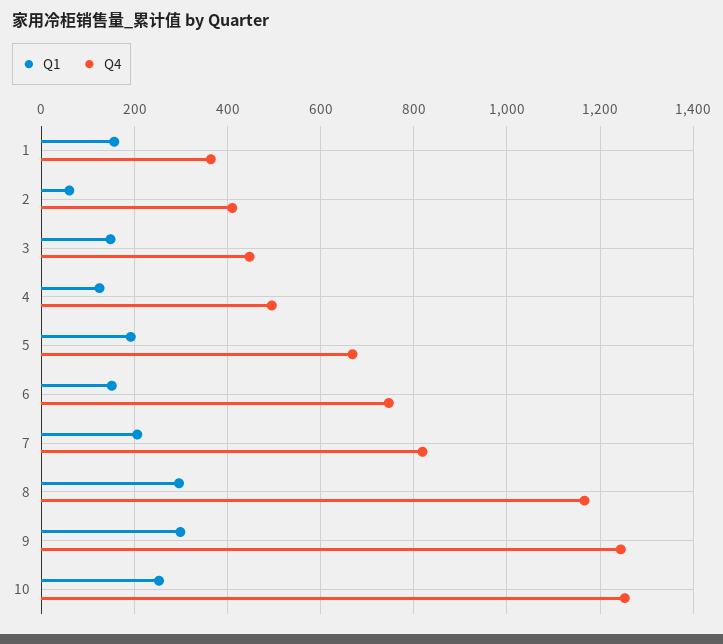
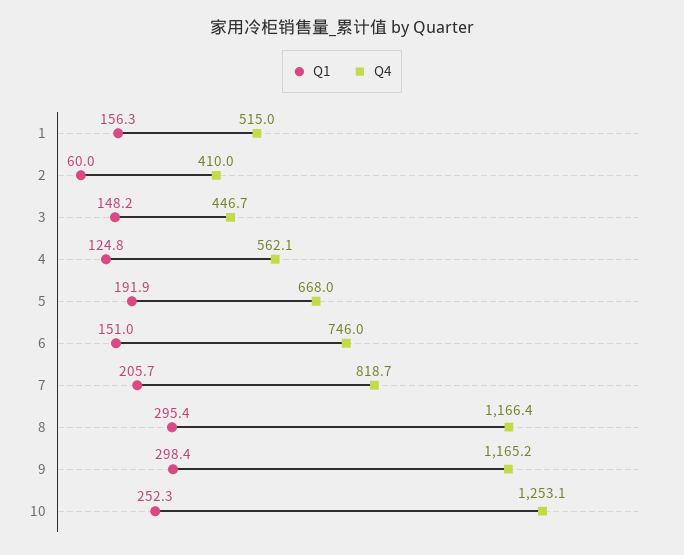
Q4, 1: 360 -> 515
Q4, 4: 500 -> 562.1
Q4, 9: 1240 -> 1165.2

